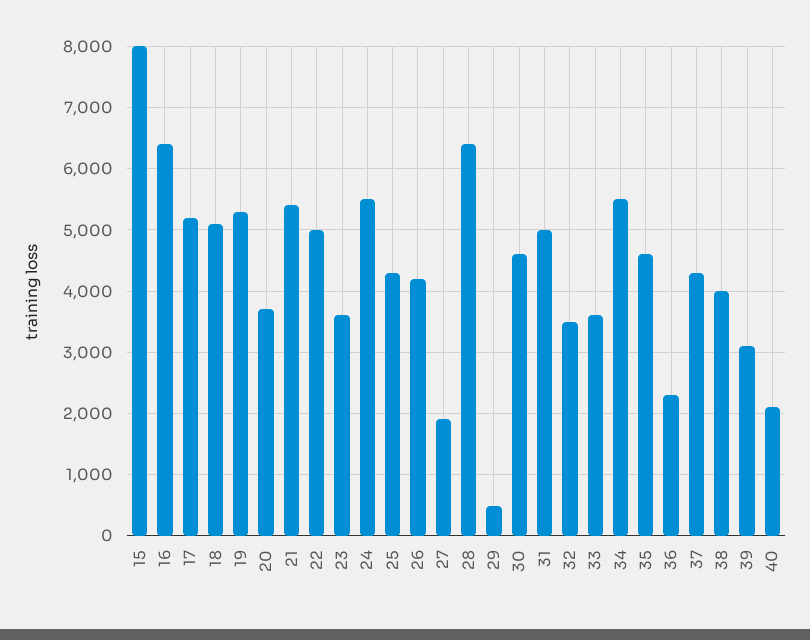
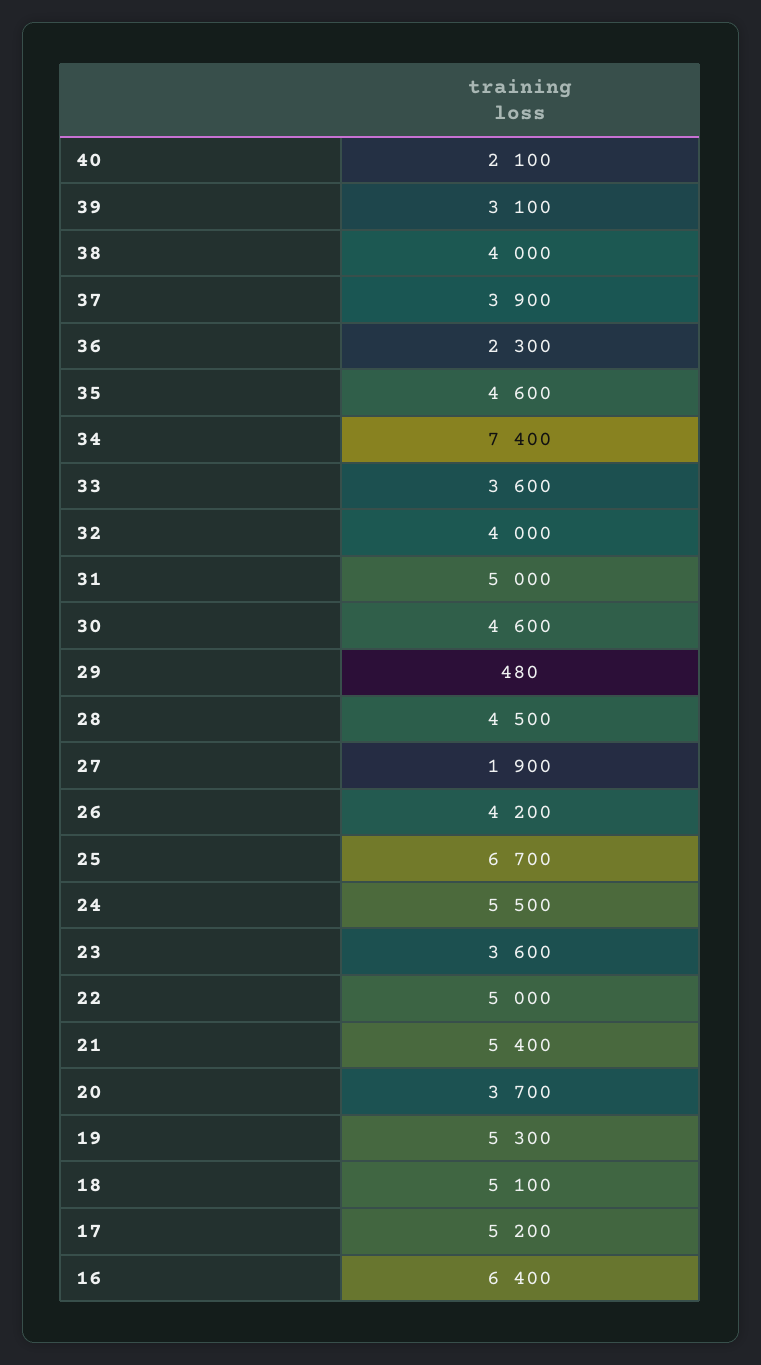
15: 8000 -> none
25: 4300 -> 6700
28: 6400 -> 4500
32: 3500 -> 4000
34: 5500 -> 7400
37: 4300 -> 3900

